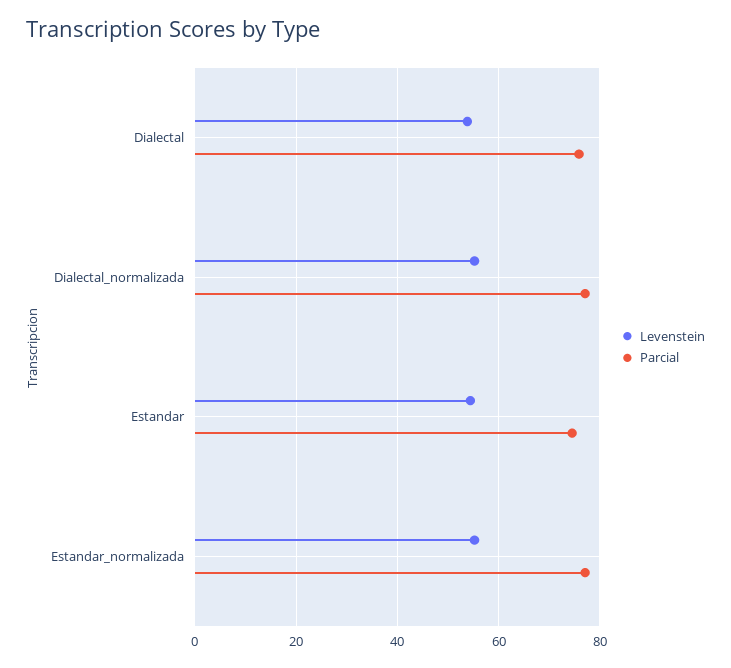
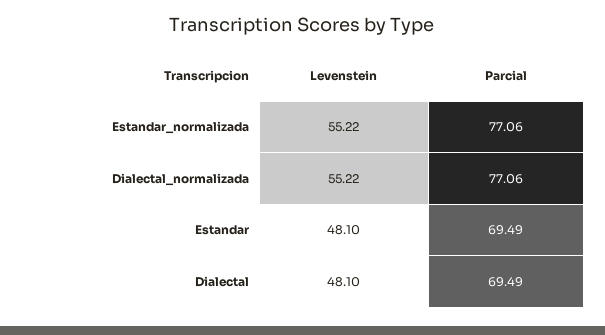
Levenstein, Dialectal: 54 -> 48.1
Parcial, Dialectal: 76 -> 69.49
Levenstein, Estandar: 54 -> 48.1
Parcial, Estandar: 74 -> 69.49

